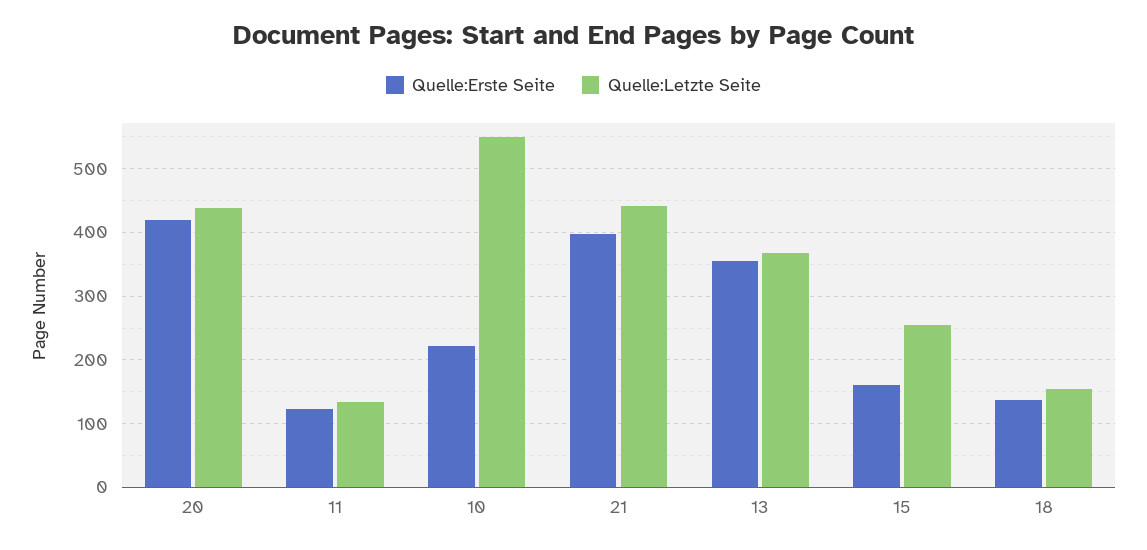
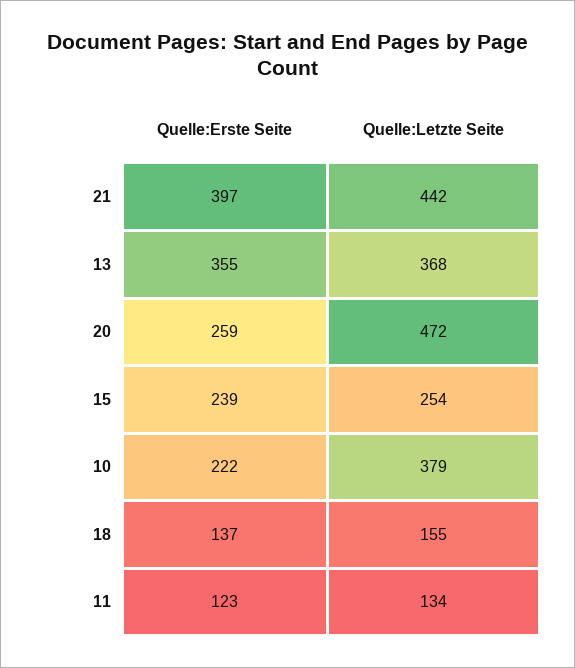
Quelle:Erste Seite, 20: 420 -> 259
Quelle:Letzte Seite, 20: 440 -> 472
Quelle:Letzte Seite, 10: 550 -> 379
Quelle:Erste Seite, 15: 160 -> 239

